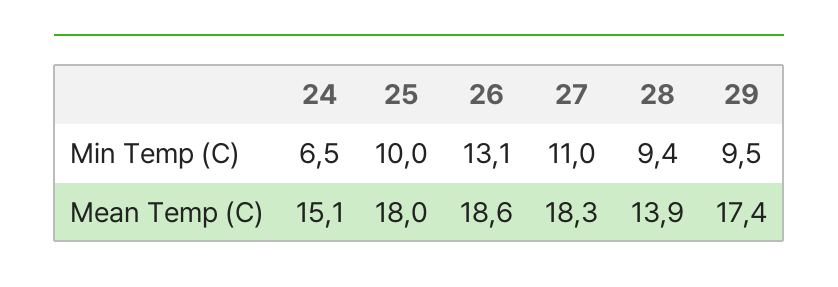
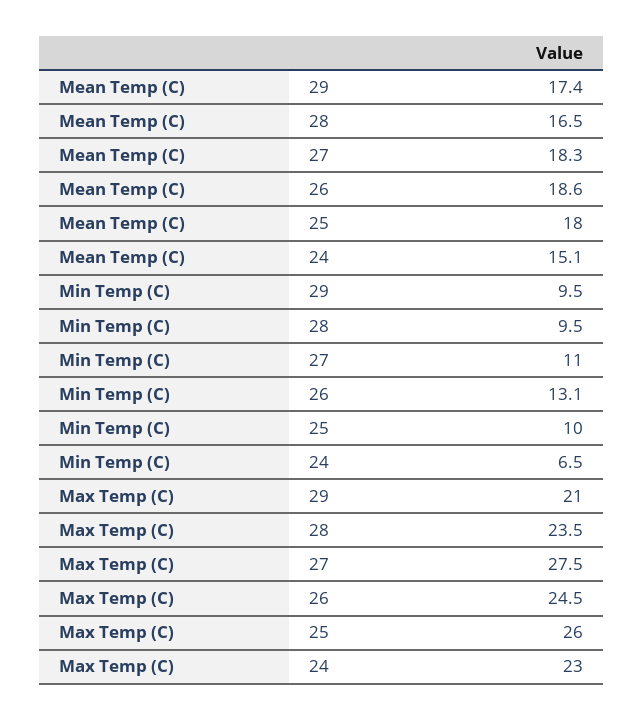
28, Min Temp (C): 9.4 -> 9.5
28, Mean Temp (C): 13.9 -> 16.5
29, Max Temp (C): none -> 21
28, Max Temp (C): none -> 23.5
27, Max Temp (C): none -> 27.5
26, Max Temp (C): none -> 24.5
25, Max Temp (C): none -> 26
24, Max Temp (C): none -> 23

